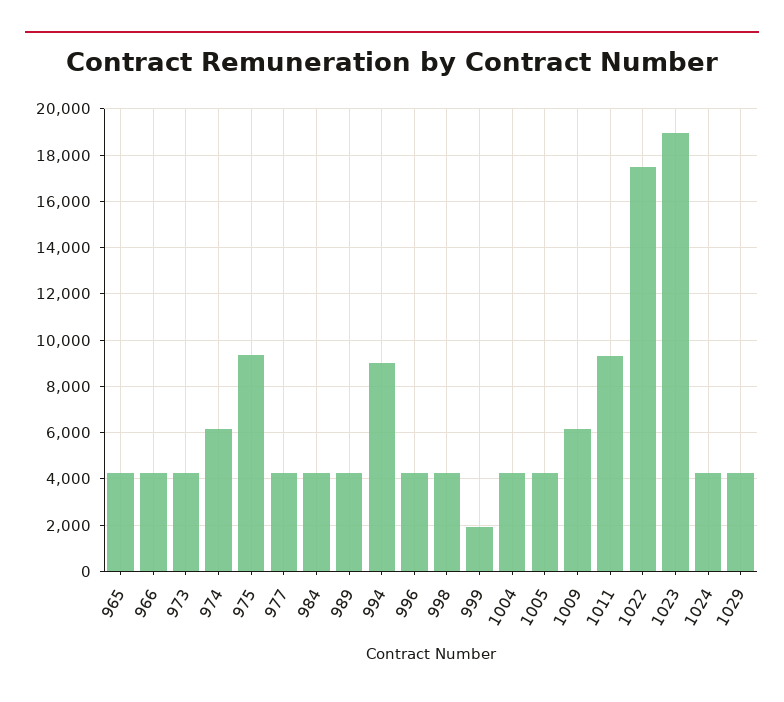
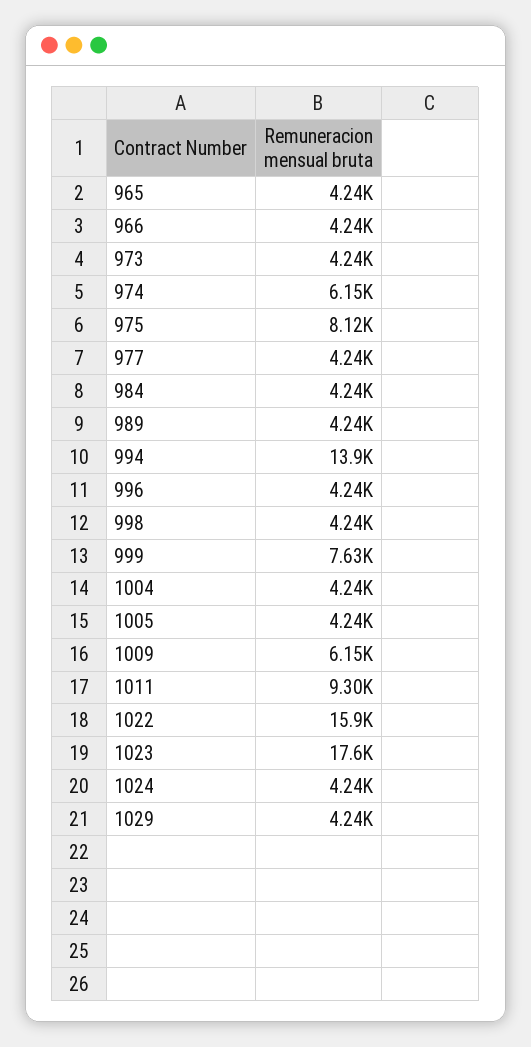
975: 9500 -> 8120
994: 9000 -> 13900
999: 2000 -> 7630
1022: 17500 -> 15900
1023: 19000 -> 17600

